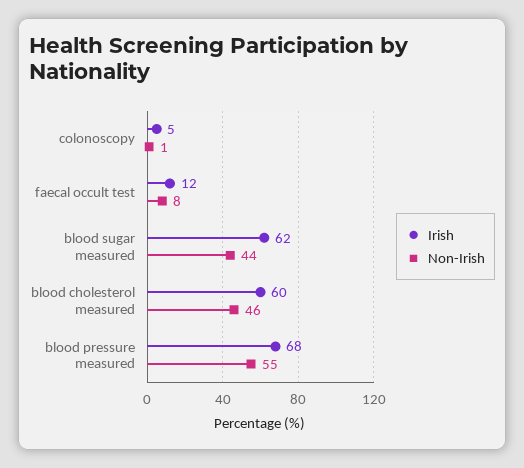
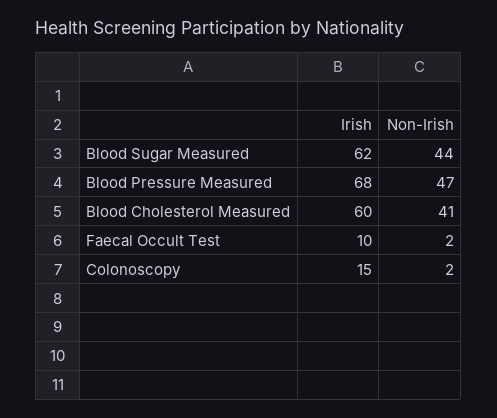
Irish, colonoscopy: 5 -> 15
Non-Irish, colonoscopy: 1 -> 2
Irish, faecal occult test: 12 -> 10
Non-Irish, faecal occult test: 8 -> 2
Non-Irish, blood cholesterol measured: 46 -> 41
Non-Irish, blood pressure measured: 55 -> 47

